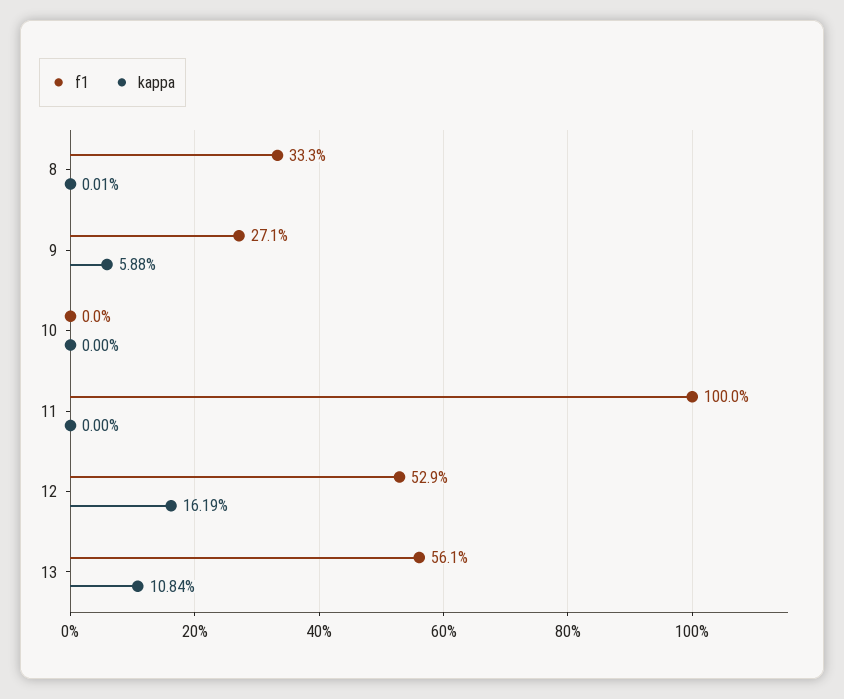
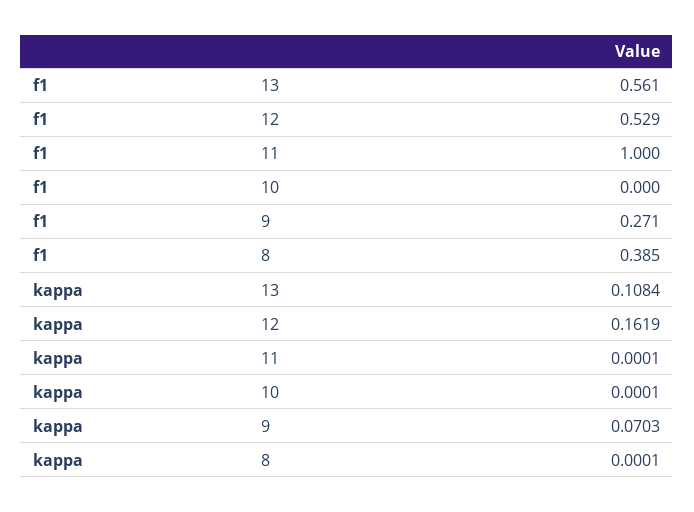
f1, 8: 0.333 -> 0.385
kappa, 9: 0.0588 -> 0.0703
kappa, 10: 0 -> 0.0001
kappa, 11: 0 -> 0.0001

